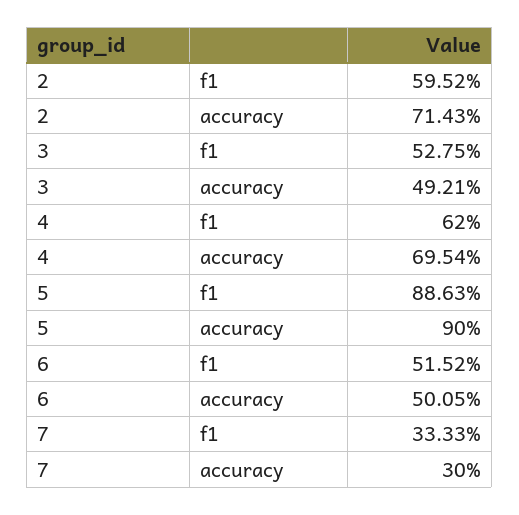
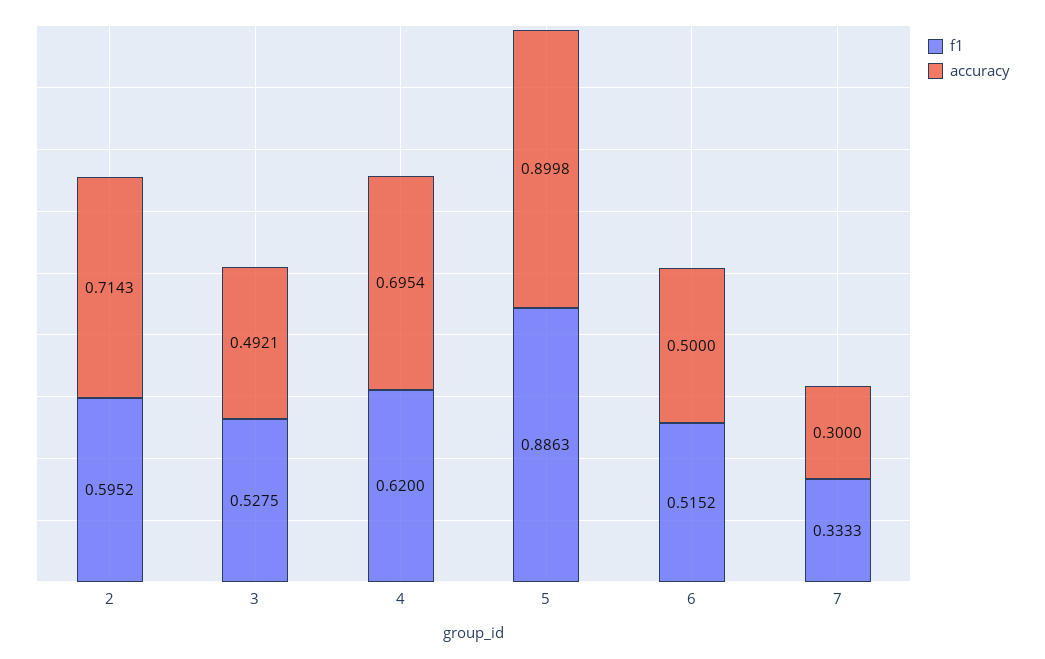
accuracy, 5: 0.9 -> 0.8998
accuracy, 6: 0.5005 -> 0.5

